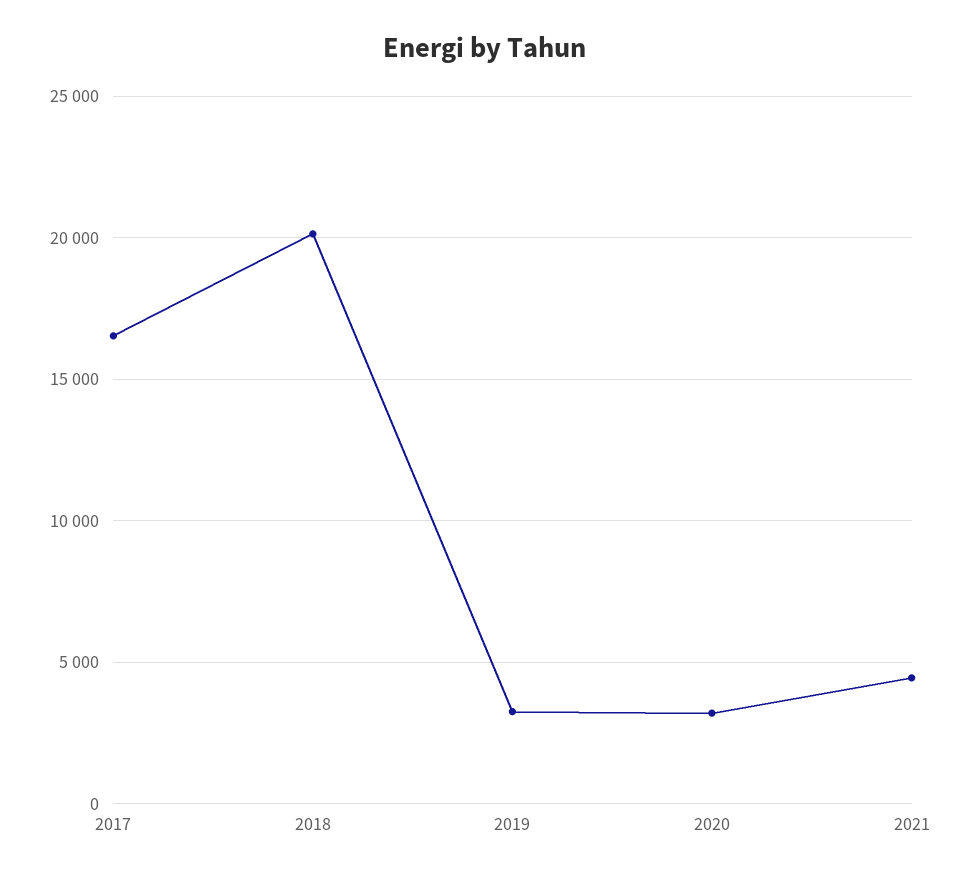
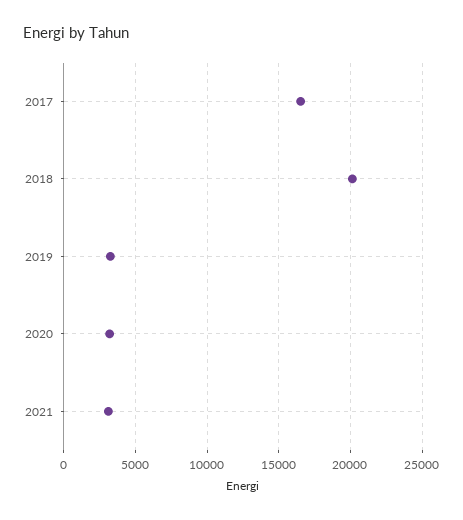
2021: 4500 -> 3000

